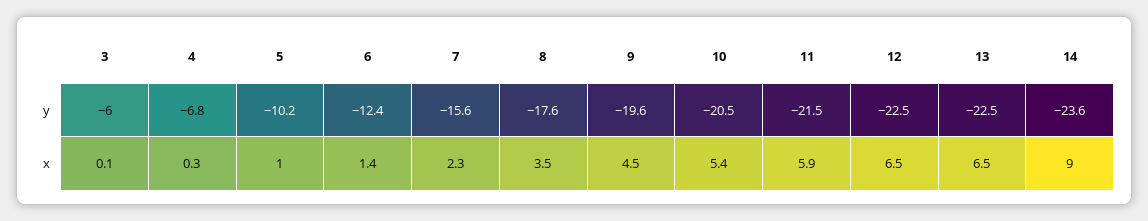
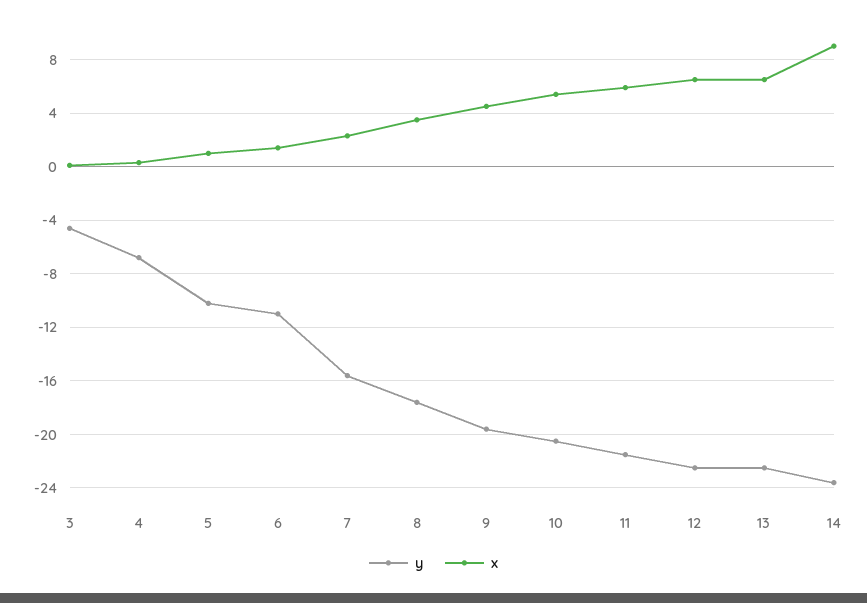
y, 3: -6 -> -4.5
y, 6: -12.4 -> -11

